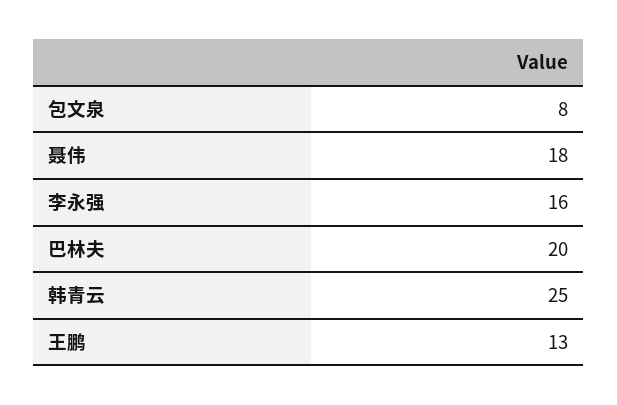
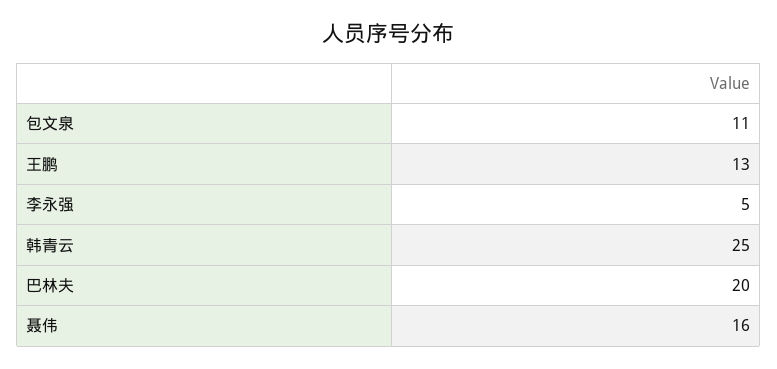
包文泉: 8 -> 11
聂伟: 18 -> 16
李永强: 16 -> 5

